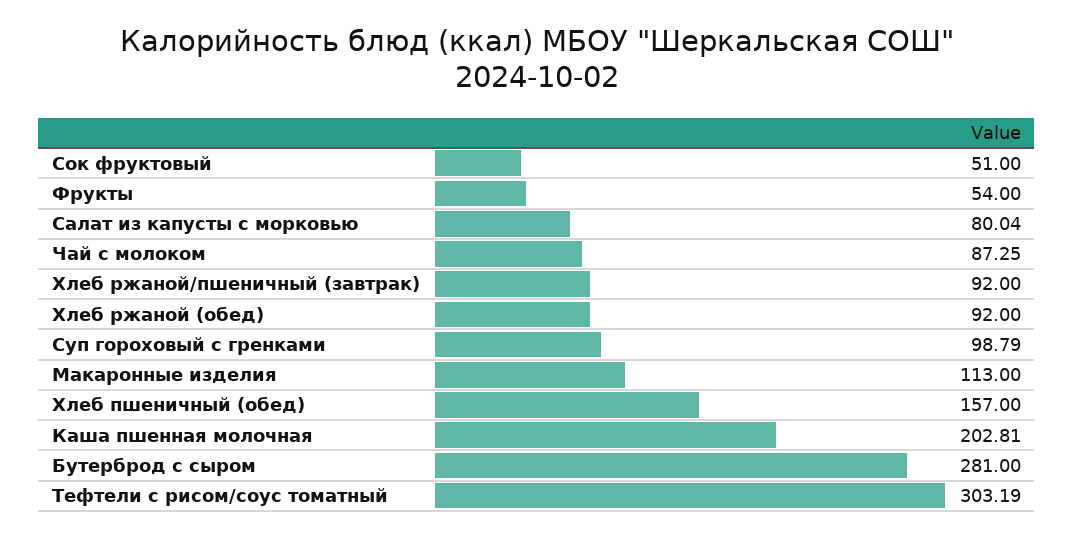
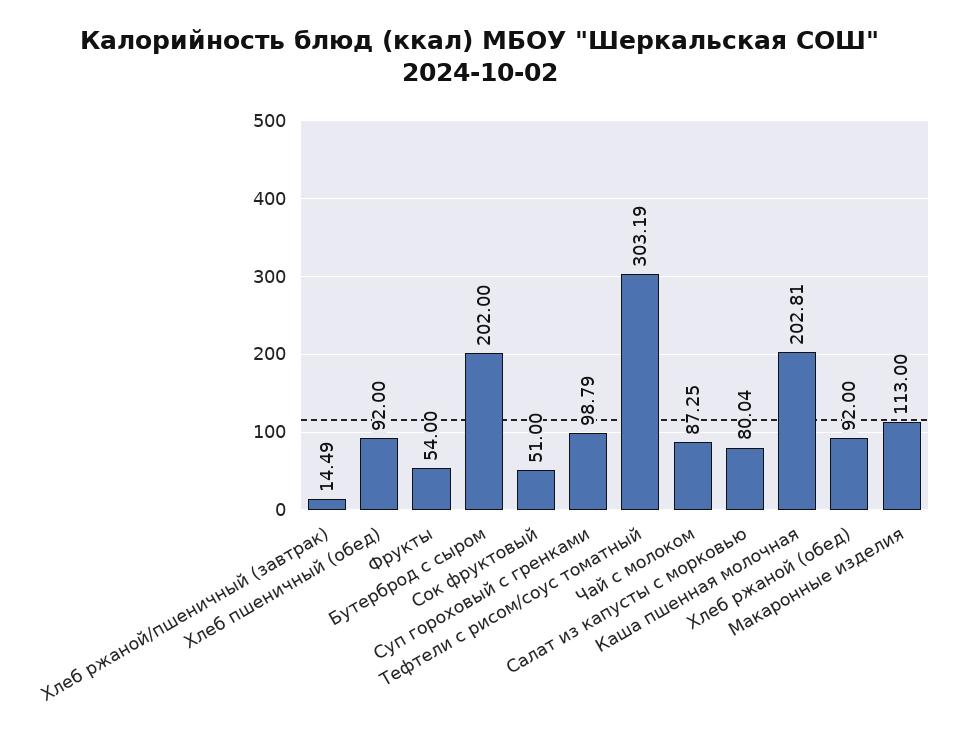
Хлеб ржаной/пшеничный (завтрак): 92 -> 14.49
Хлеб пшеничный (обед): 157 -> 92
Бутерброд с сыром: 281 -> 202

